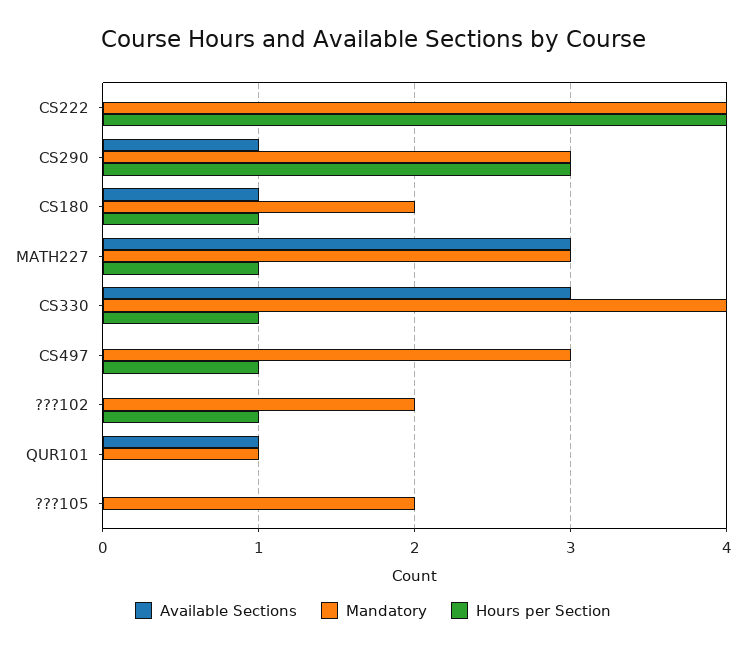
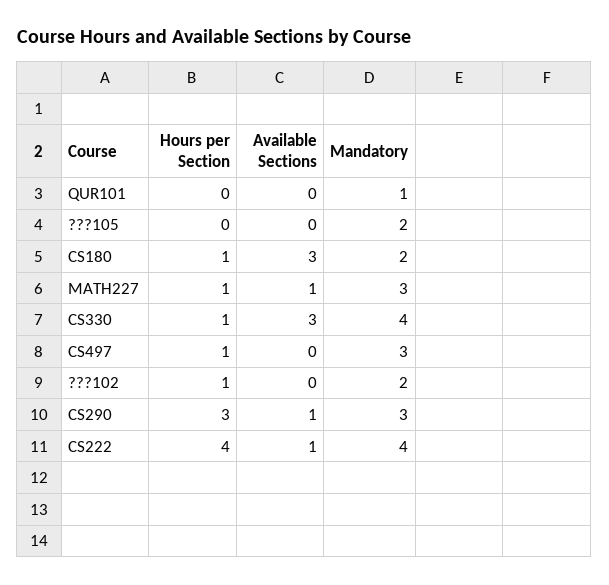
Available Sections, CS222: 0 -> 1
Available Sections, CS180: 1 -> 3
Available Sections, MATH227: 3 -> 1
Available Sections, QUR101: 1 -> 0

